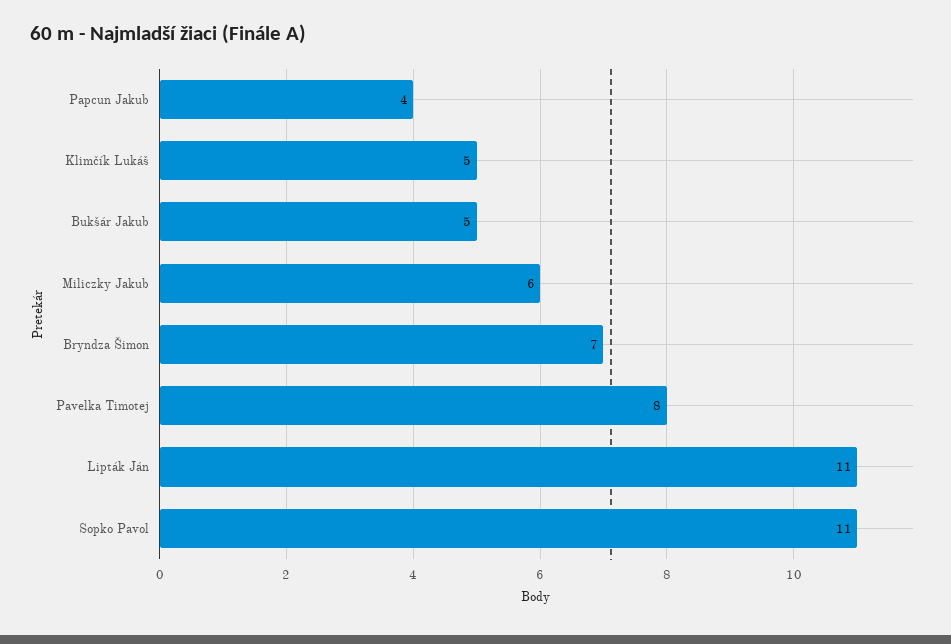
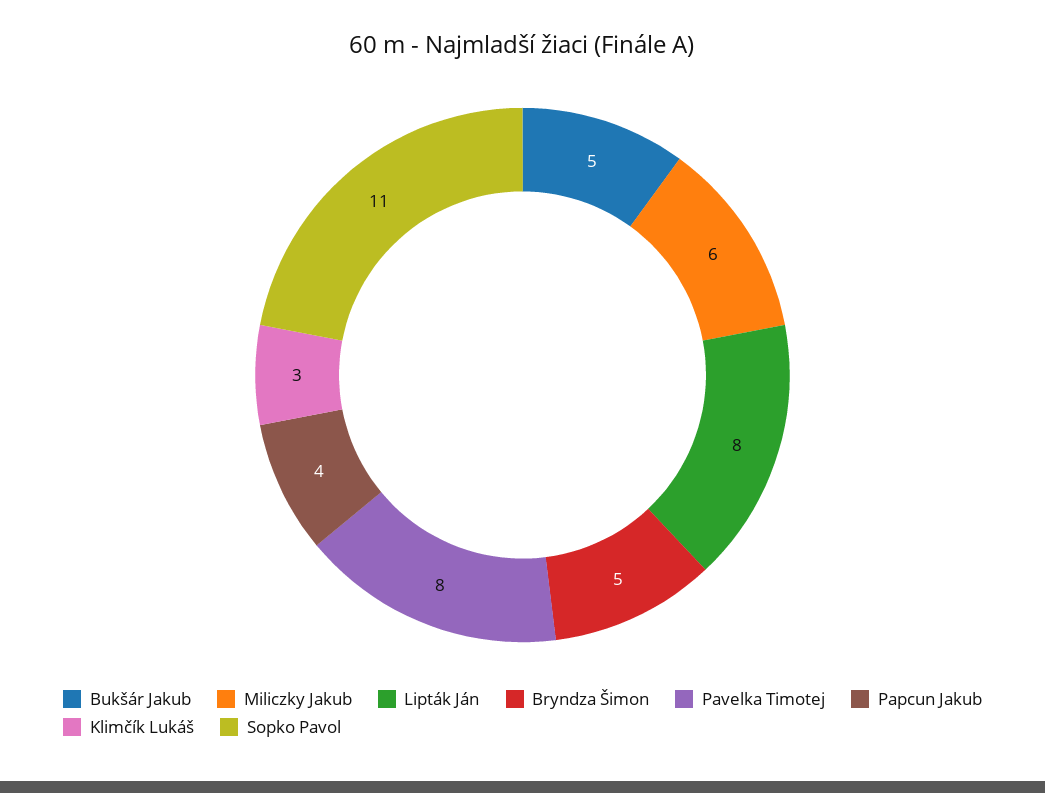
Klimčík Lukáš: 5 -> 3
Bryndza Šimon: 7 -> 5
Lipták Ján: 11 -> 8

